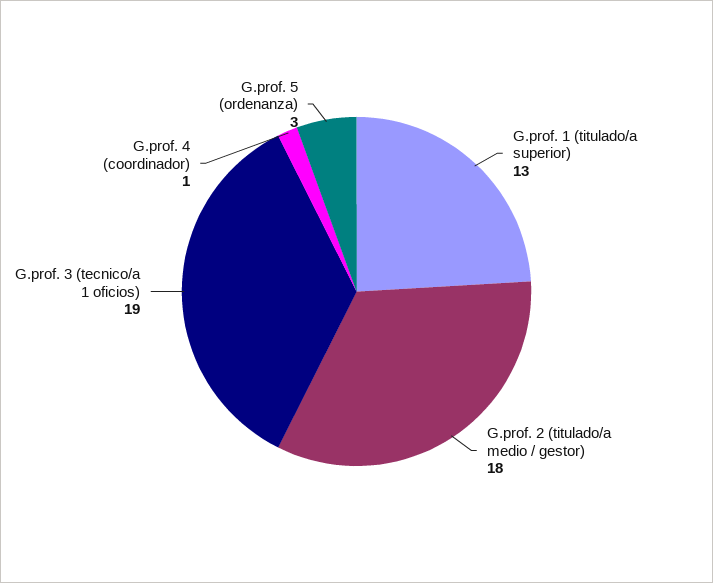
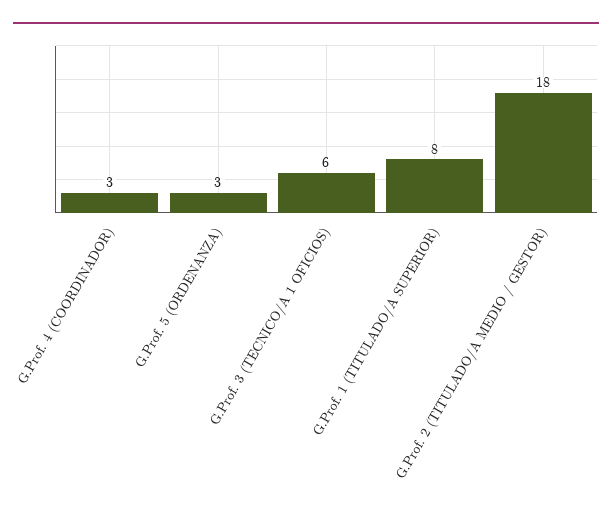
G.prof. 1 (titulado/a superior): 13 -> 8
G.prof. 3 (tecnico/a 1 oficios): 19 -> 6
G.prof. 4 (coordinador): 1 -> 3

